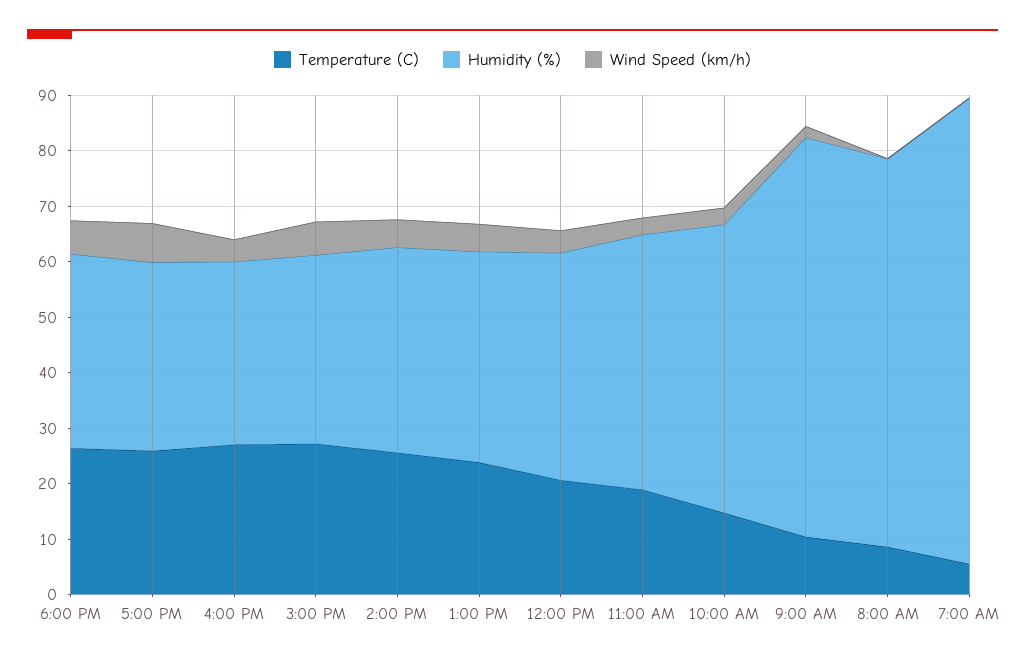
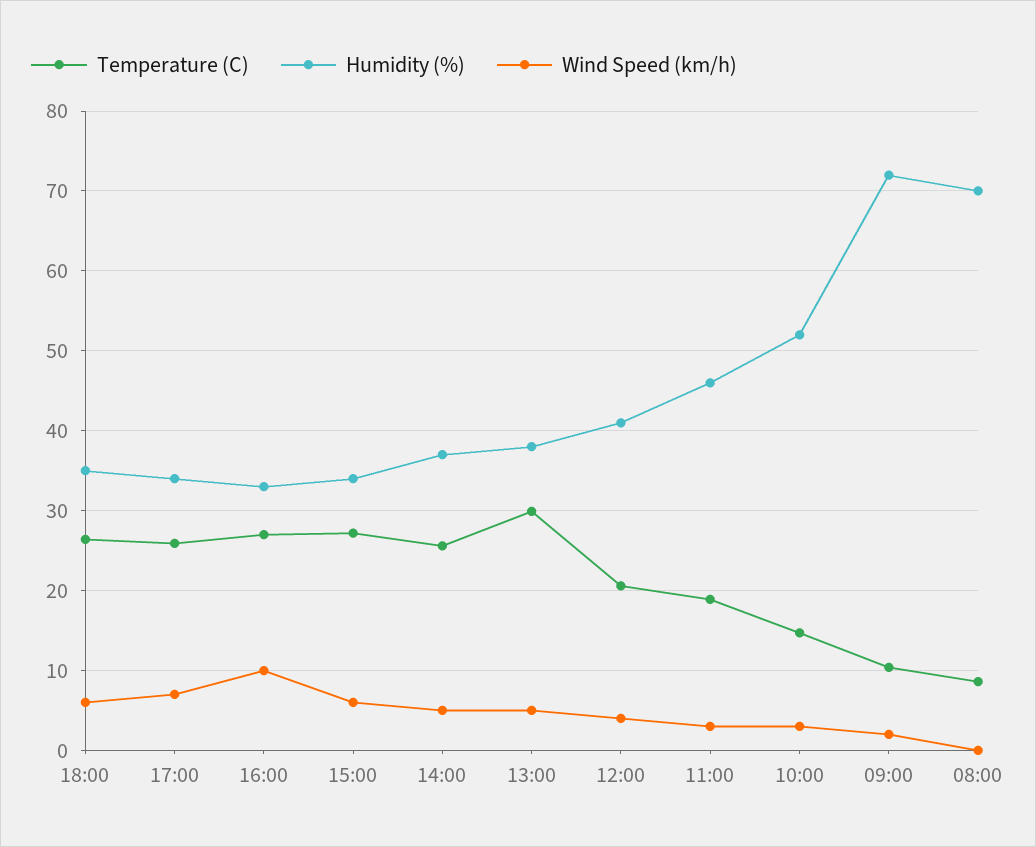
Wind Speed (km/h), 4:00 PM: 4 -> 10
Temperature (C), 1:00 PM: 24 -> 30
Temperature (C), 7:00 AM: 6 -> none
Humidity (%), 7:00 AM: 84 -> none
Wind Speed (km/h), 7:00 AM: 0 -> none

